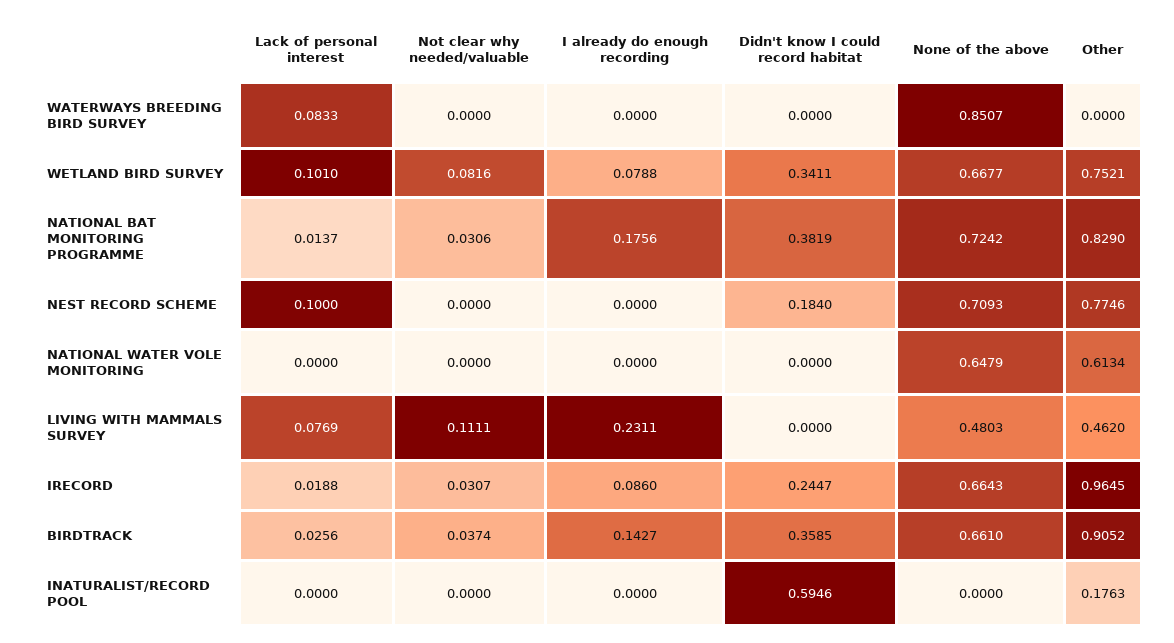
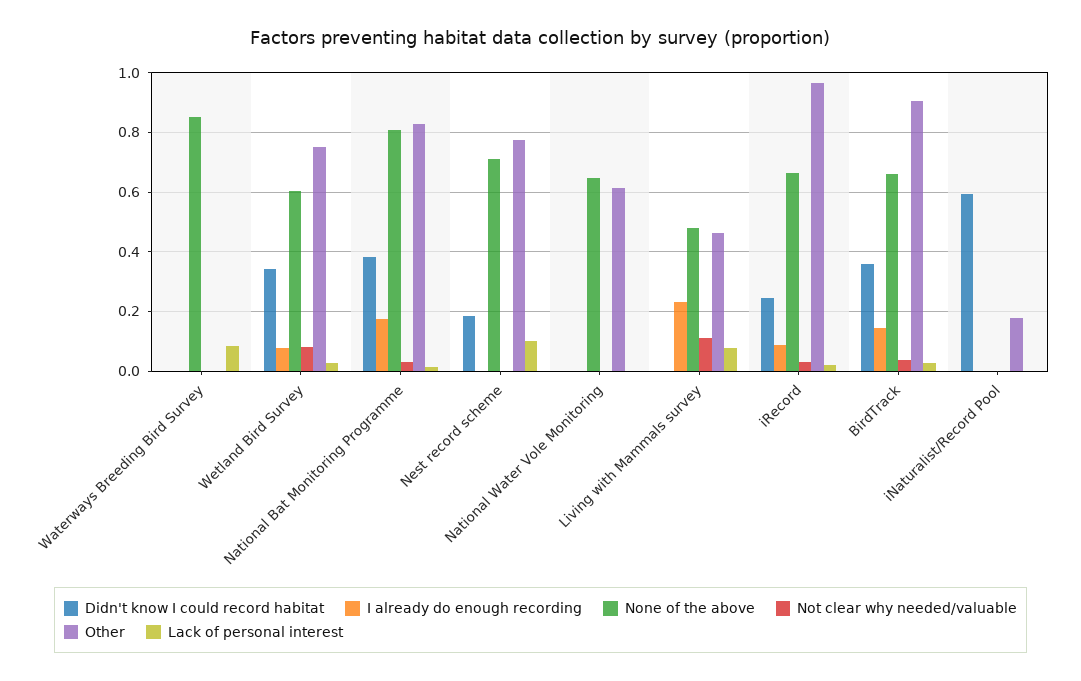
Lack of personal interest, WETLAND BIRD SURVEY: 0.101 -> 0.025
None of the above, WETLAND BIRD SURVEY: 0.6677 -> 0.6
None of the above, NATIONAL BAT MONITORING PROGRAMME: 0.7242 -> 0.8

